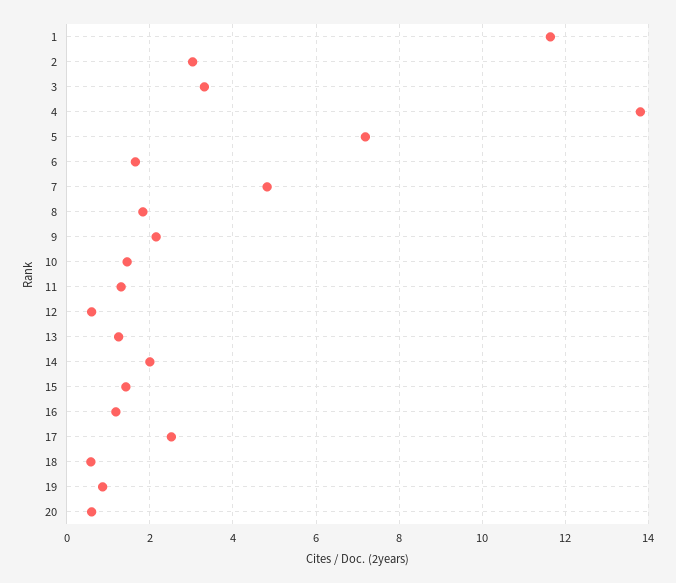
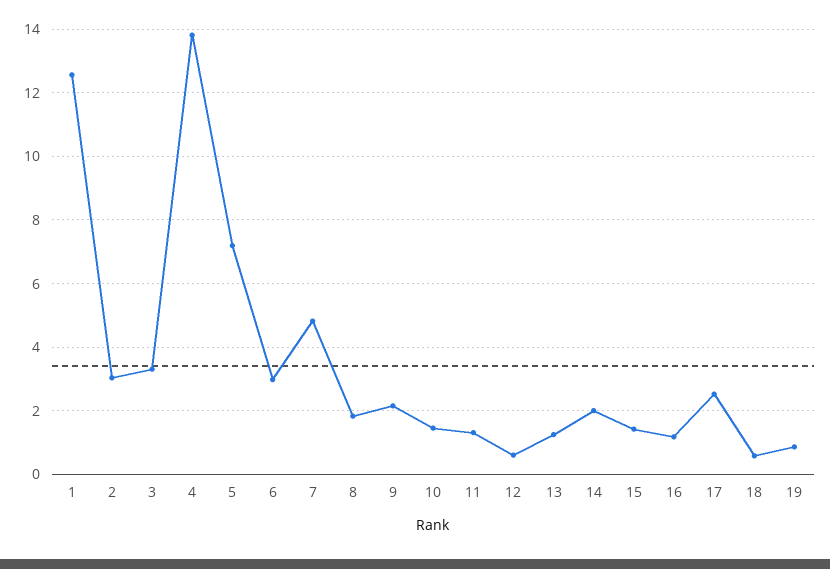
1: 11.6 -> 12.6
6: 1.6 -> 3
20: 0.6 -> none

